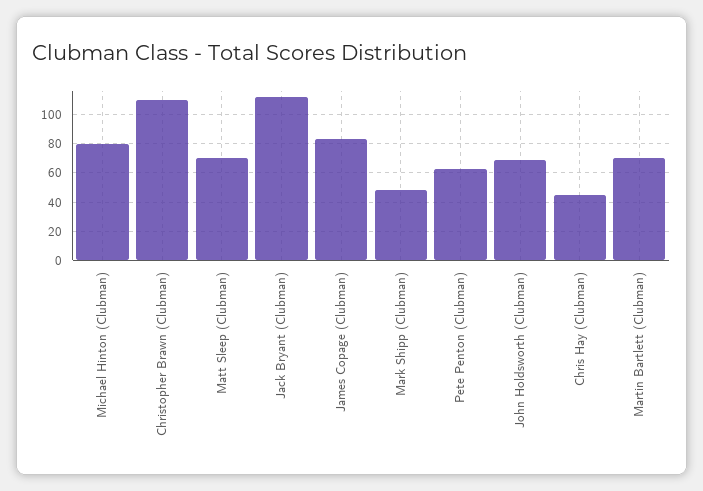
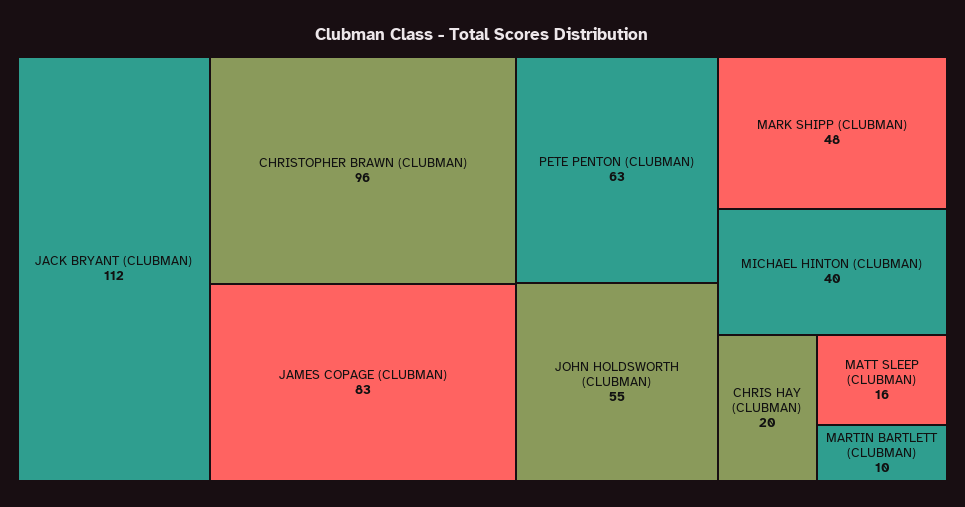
Michael Hinton (Clubman): 80 -> 40
Christopher Brawn (Clubman): 110 -> 96
Matt Sleep (Clubman): 70 -> 16
John Holdsworth (Clubman): 70 -> 55
Chris Hay (Clubman): 45 -> 20
Martin Bartlett (Clubman): 70 -> 10

